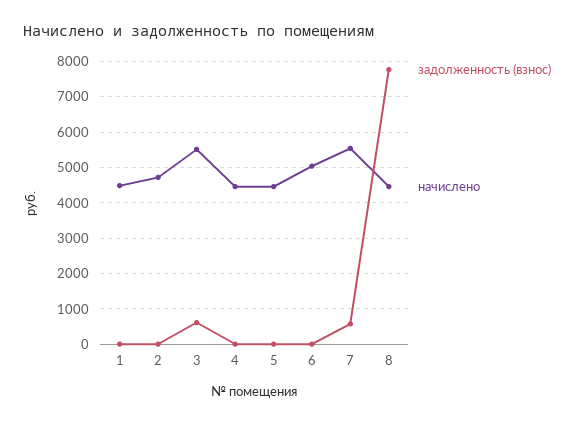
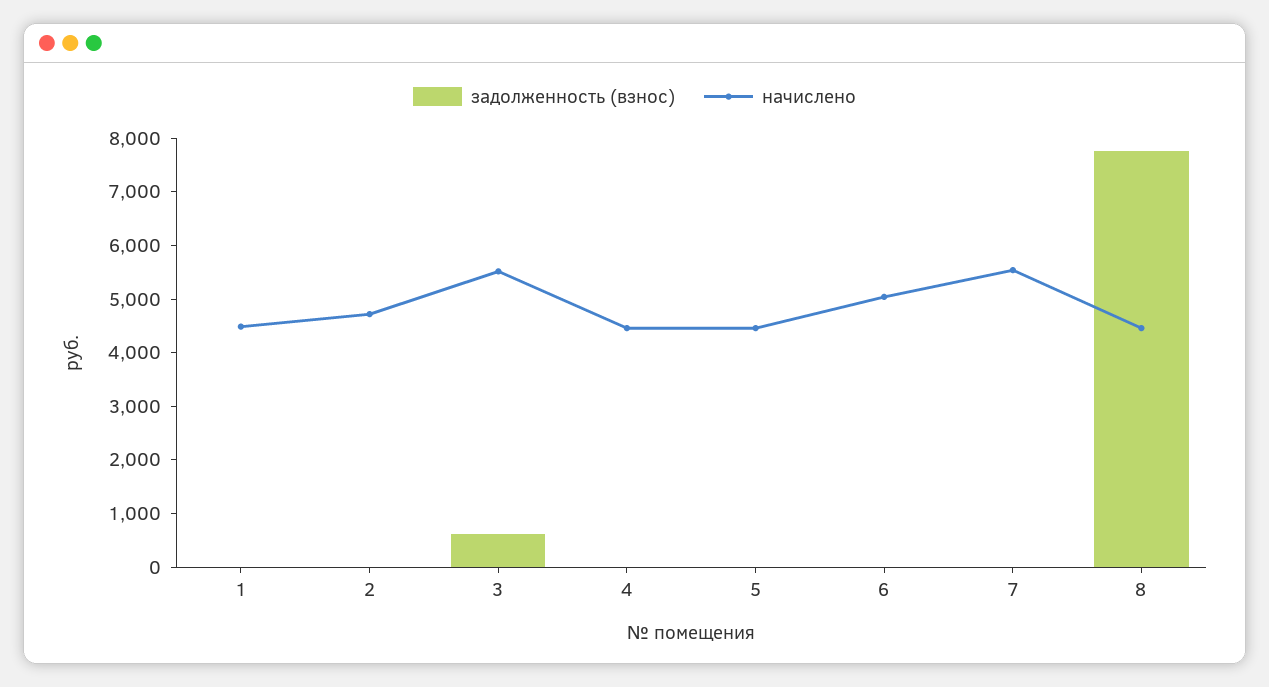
задолженность (взнос), 7: 600 -> 0

